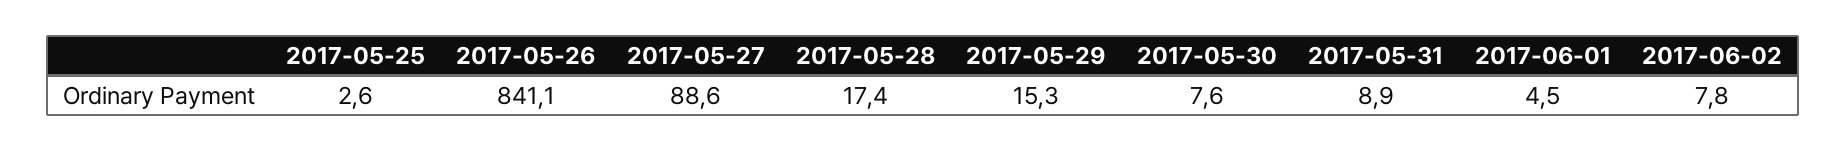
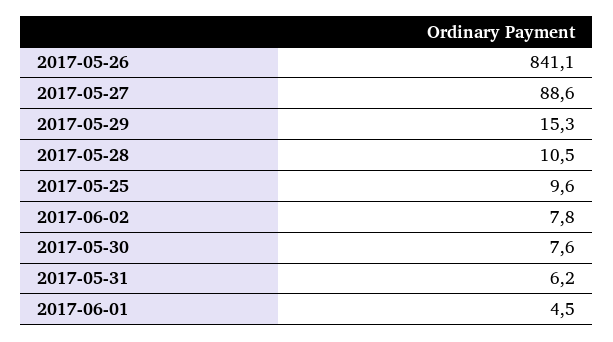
2017-05-25: 2.6 -> 9.6
2017-05-28: 17.4 -> 10.5
2017-05-31: 8.9 -> 6.2

